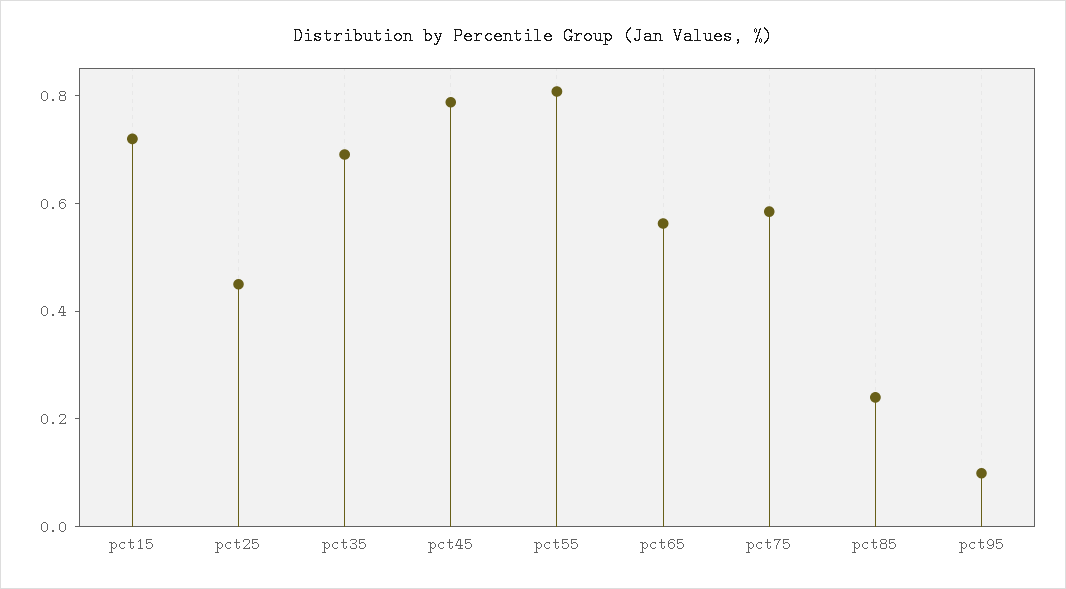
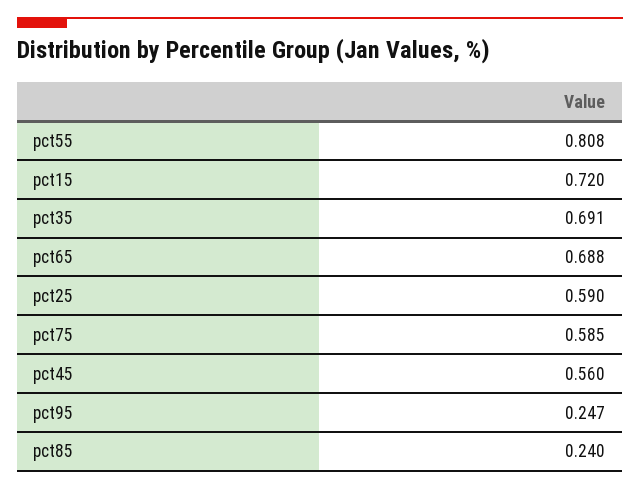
pct25: 0.45 -> 0.59
pct45: 0.8 -> 0.56
pct65: 0.55 -> 0.688
pct95: 0.1 -> 0.247

